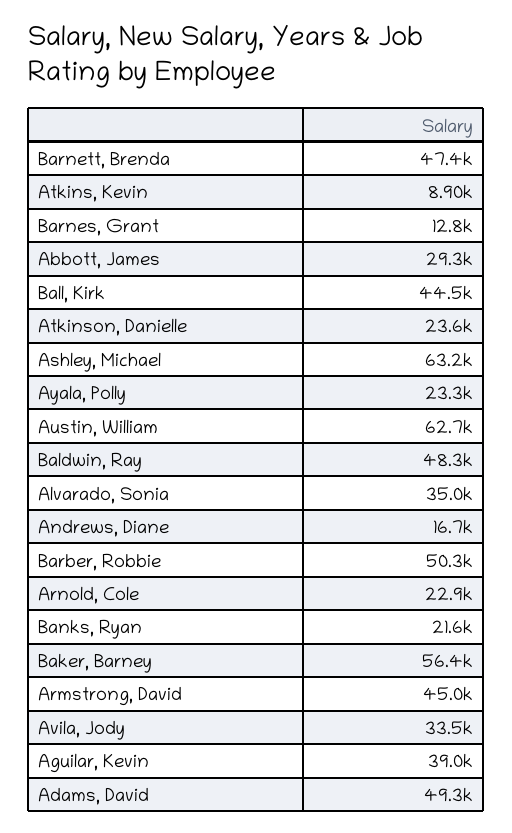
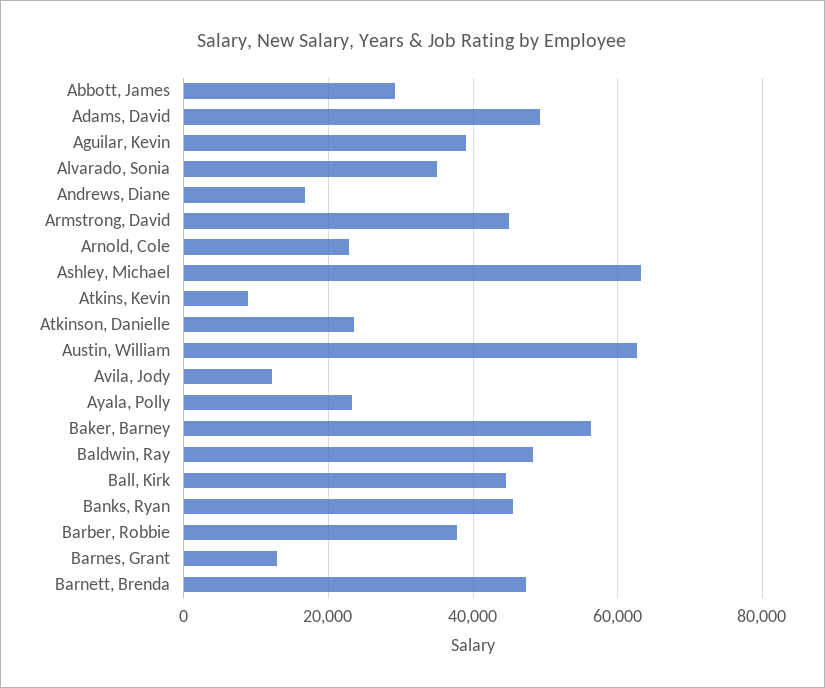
Barber, Robbie: 50300 -> 38000
Banks, Ryan: 21600 -> 46000
Avila, Jody: 33500 -> 12000

